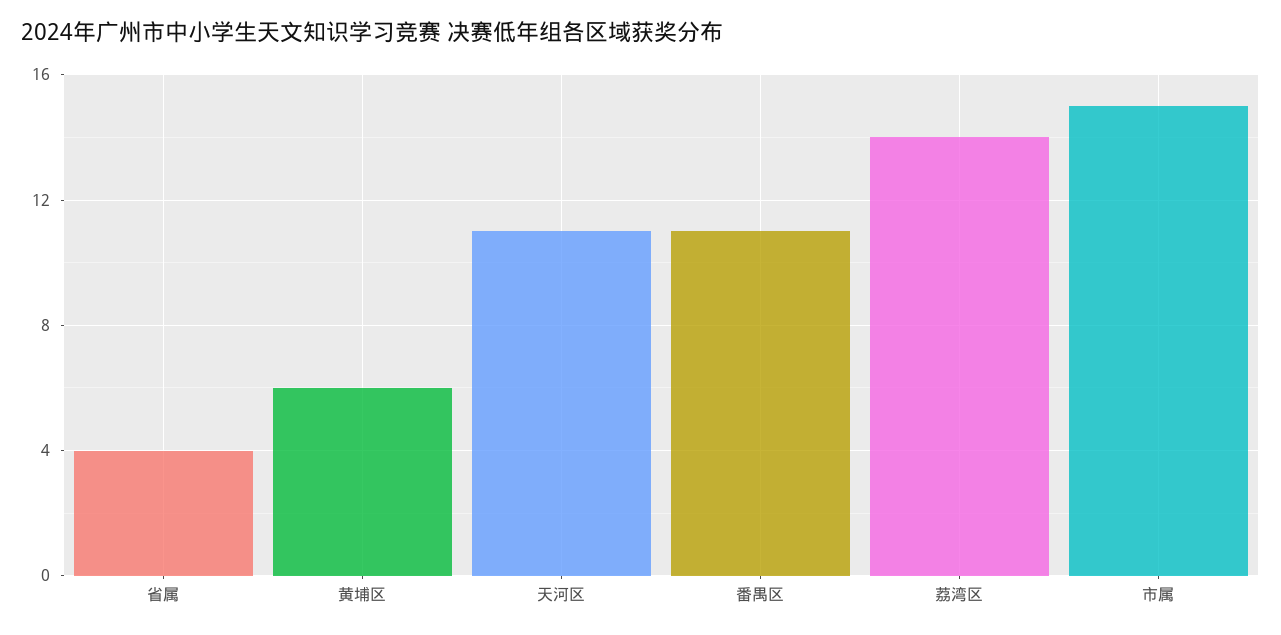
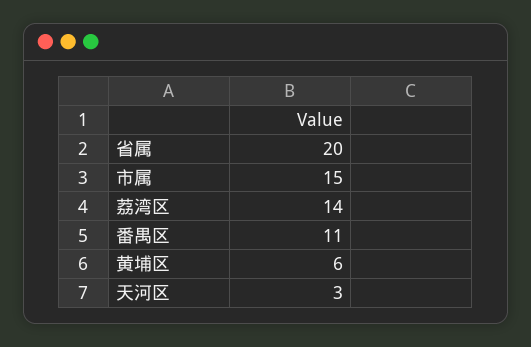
省属: 4 -> 20
天河区: 11 -> 3

